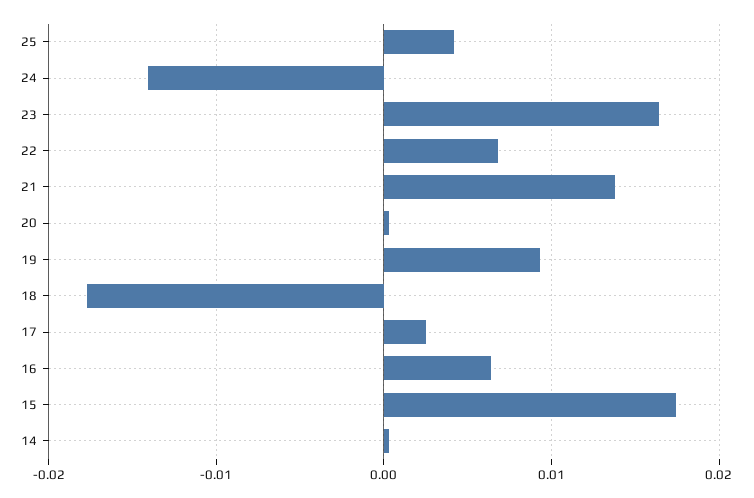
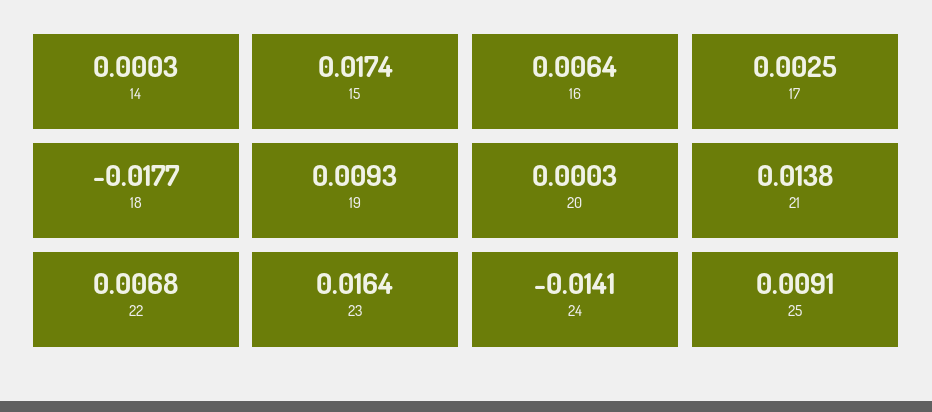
25: 0.004 -> 0.0091

